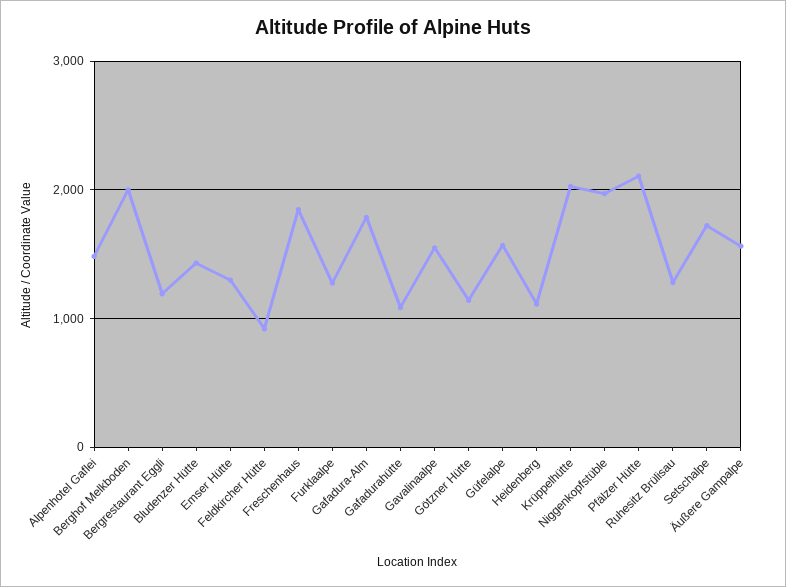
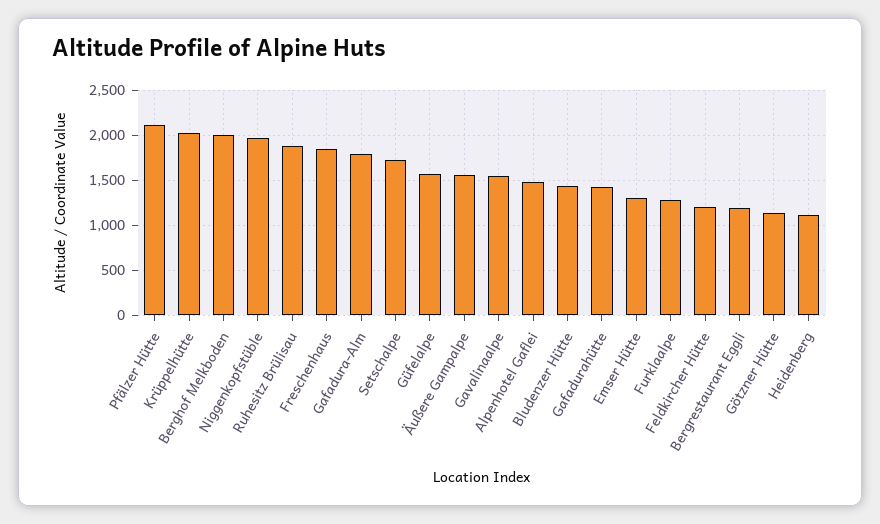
Feldkircher Hütte: 900 -> 1200
Gafadurahütte: 1100 -> 1400
Ruhesitz Brülisau: 1300 -> 1900

